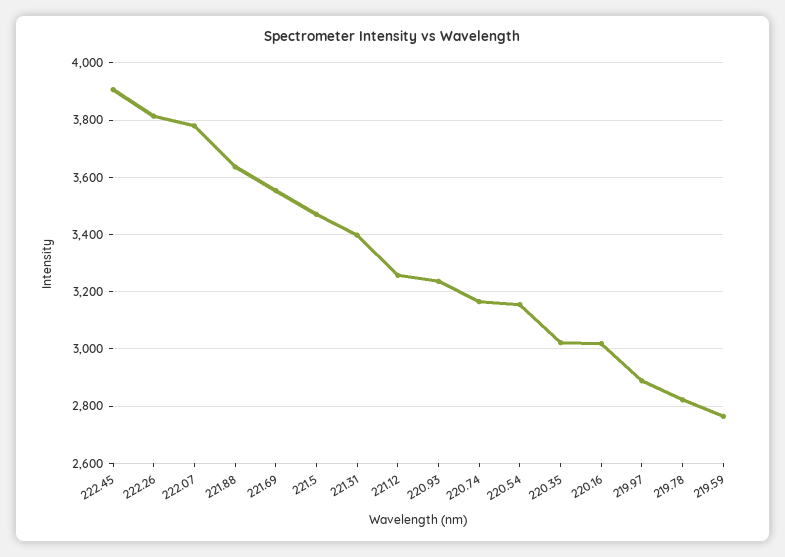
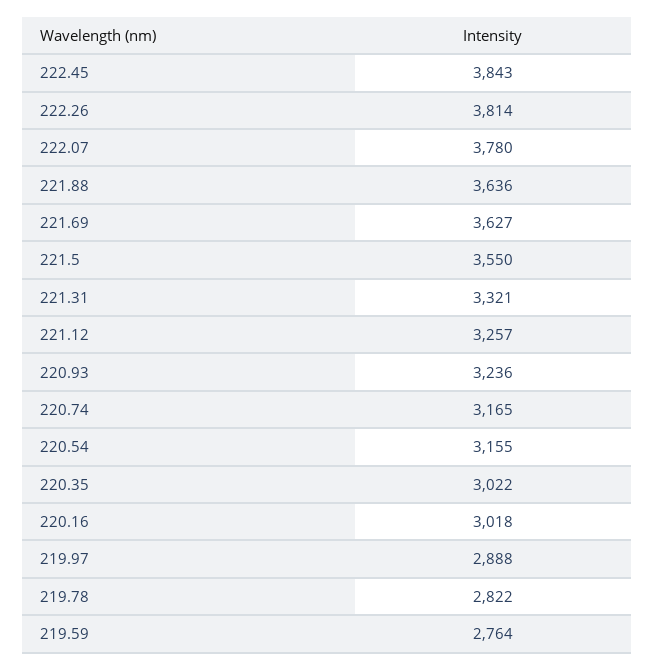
222.45: 3900 -> 3843
221.69: 3550 -> 3627
221.5: 3475 -> 3550
221.31: 3400 -> 3321

